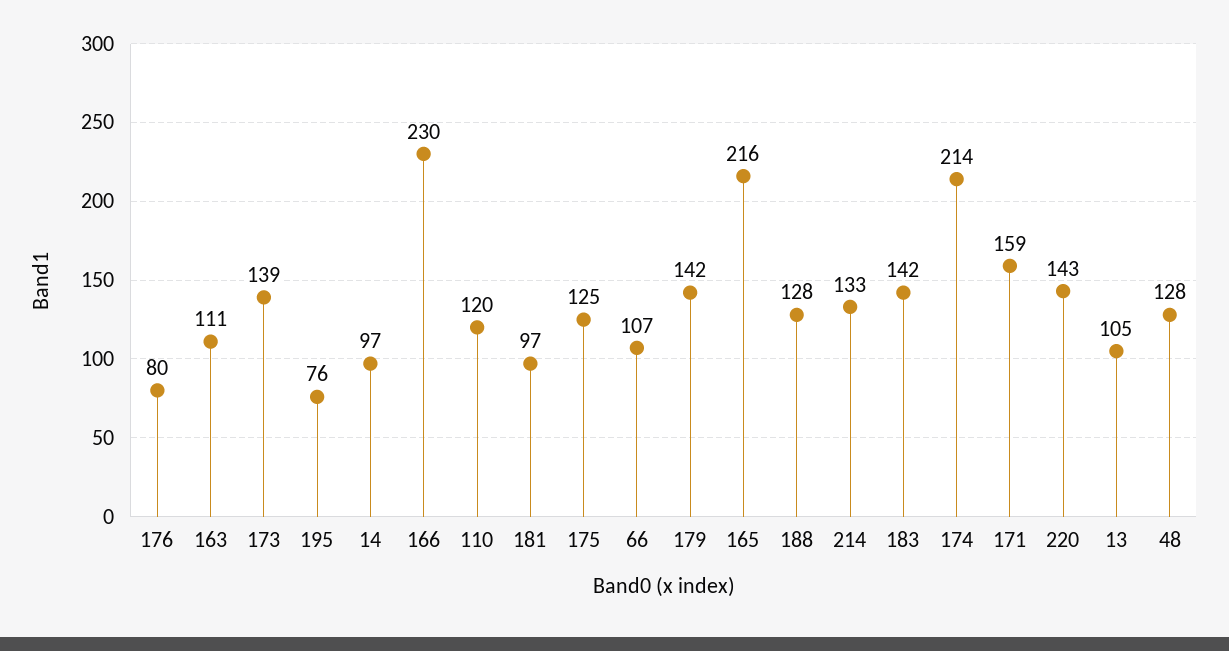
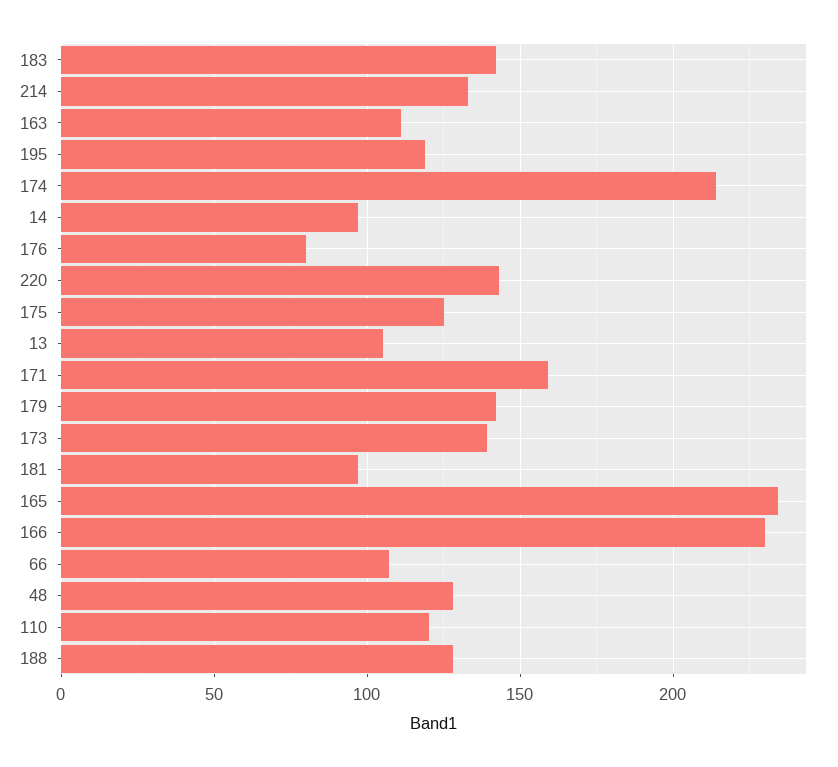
195: 76 -> 120
165: 216 -> 235

